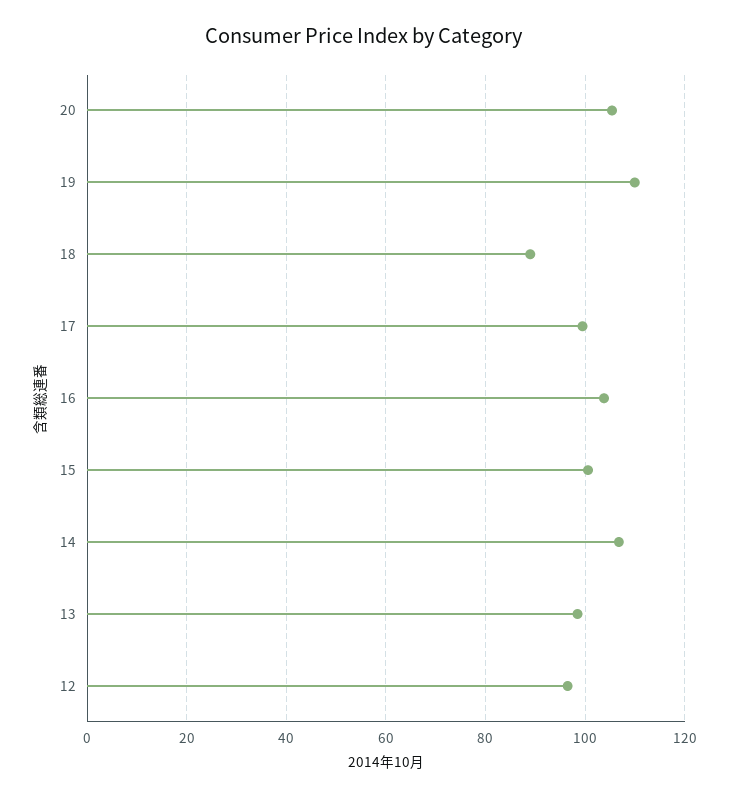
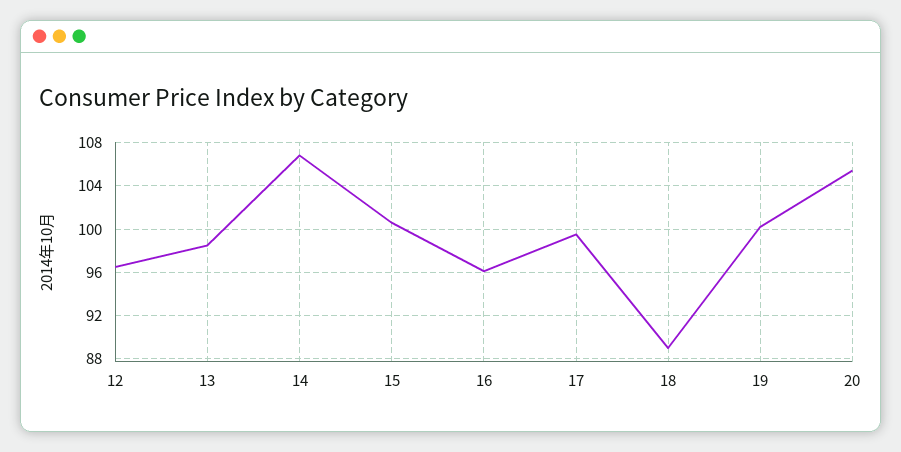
19: 110 -> 100
16: 104 -> 96

